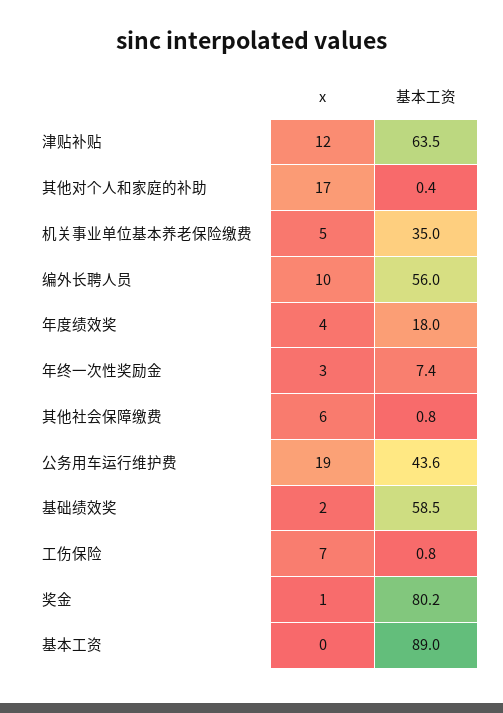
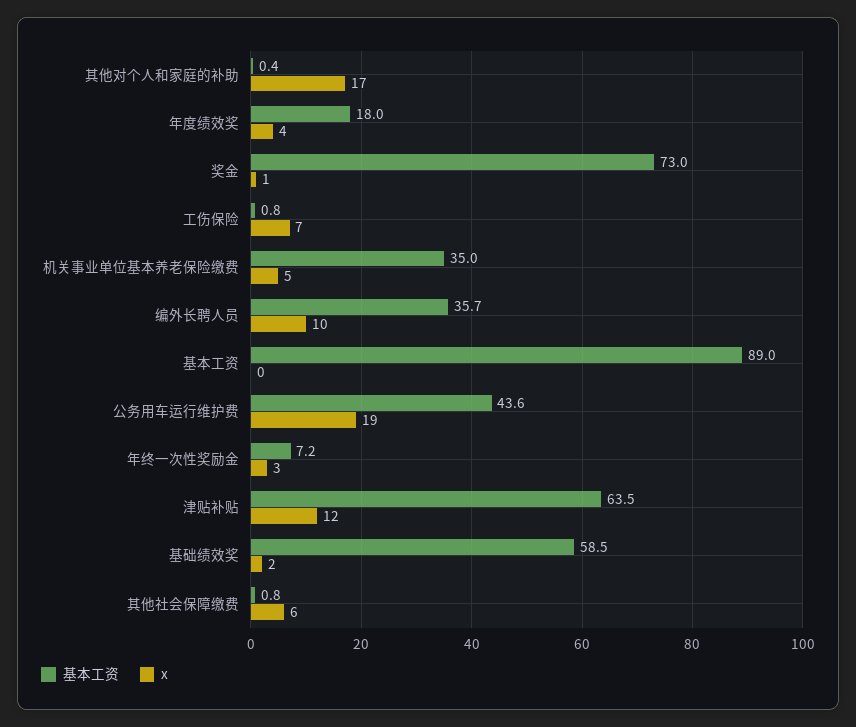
基本工资, 编外长聘人员: 56 -> 35.7
基本工资, 年终一次性奖励金: 7.4 -> 7.2
基本工资, 奖金: 80.2 -> 73

